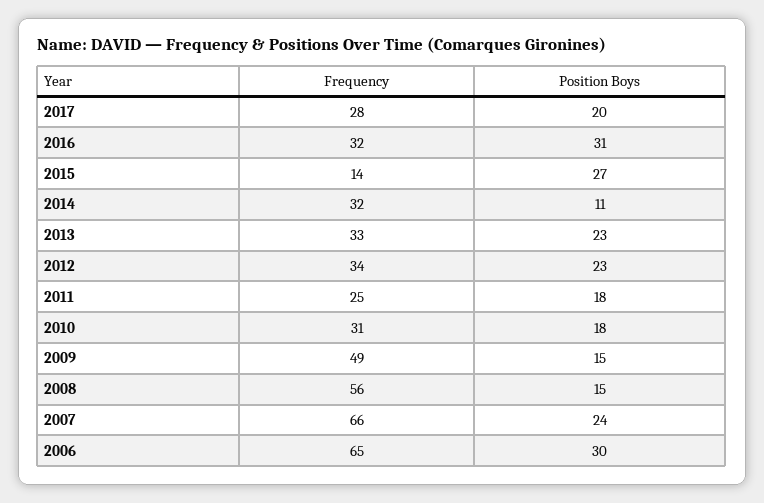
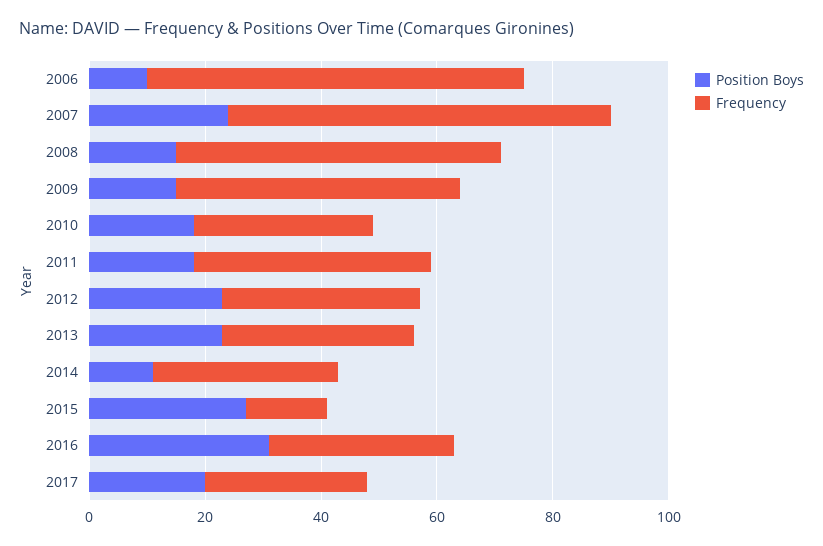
Frequency, 2011: 25 -> 40
Position Boys, 2006: 30 -> 10

